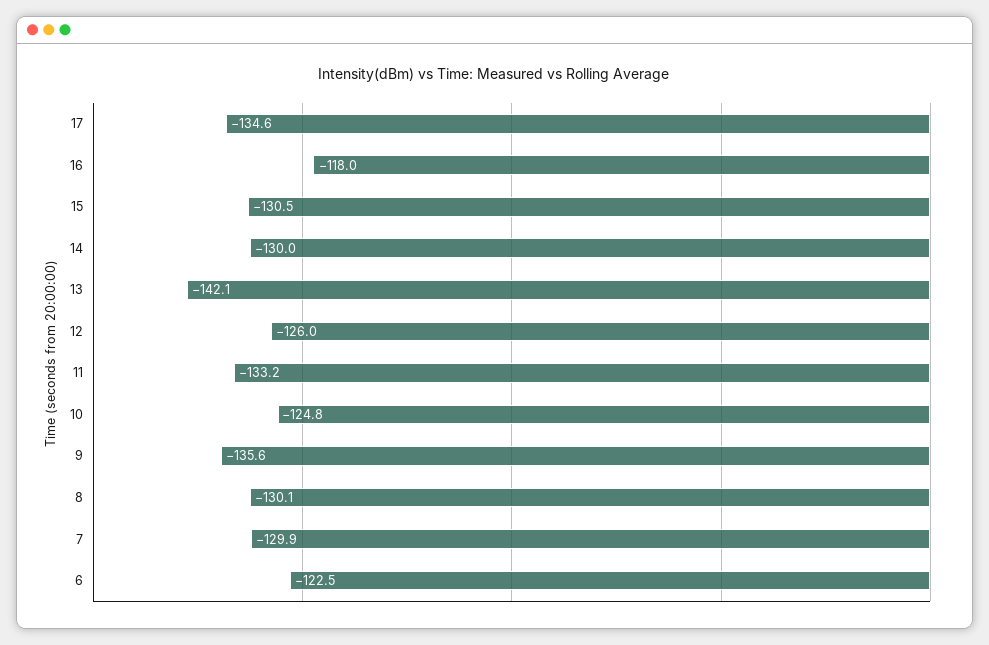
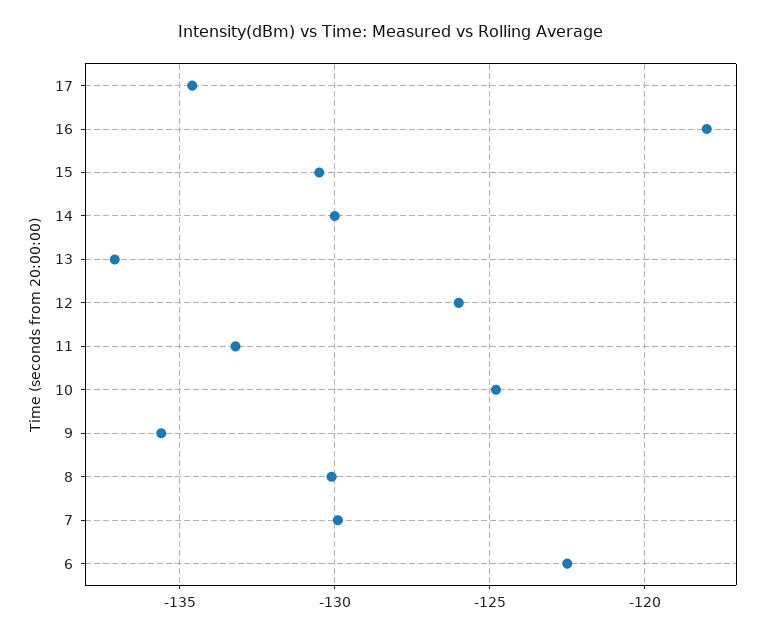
13: -142.1 -> -137

